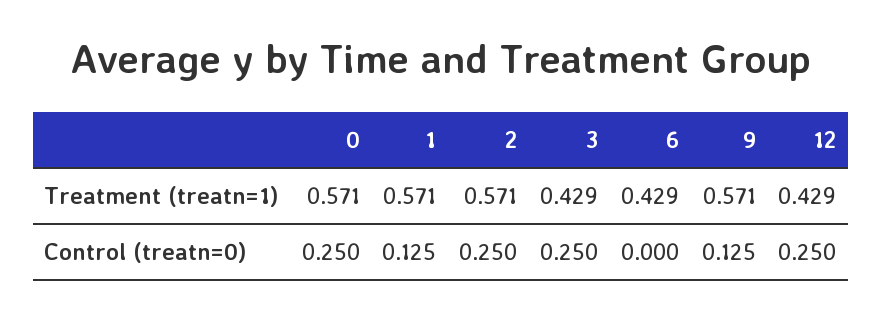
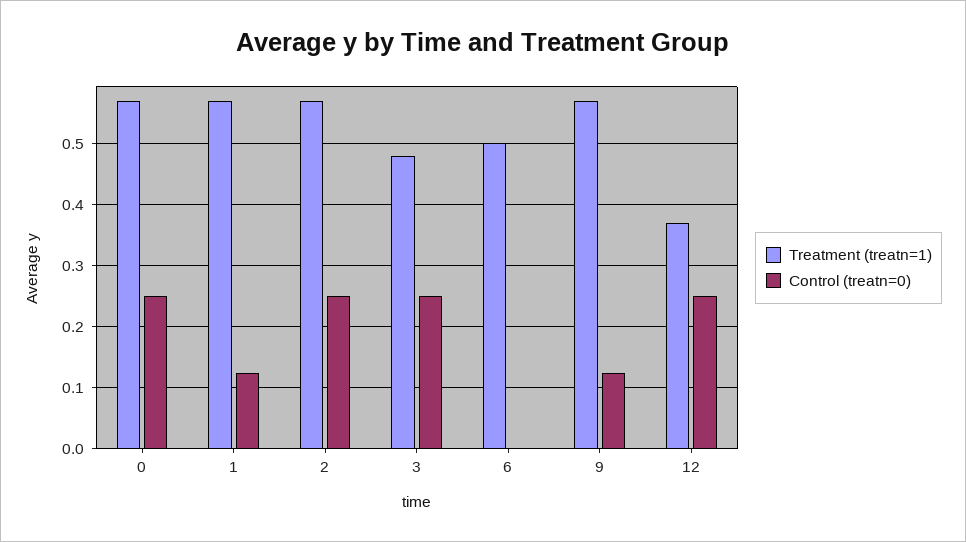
Treatment (treatn=1), 3: 0.429 -> 0.48
Treatment (treatn=1), 6: 0.429 -> 0.5
Treatment (treatn=1), 12: 0.429 -> 0.37

